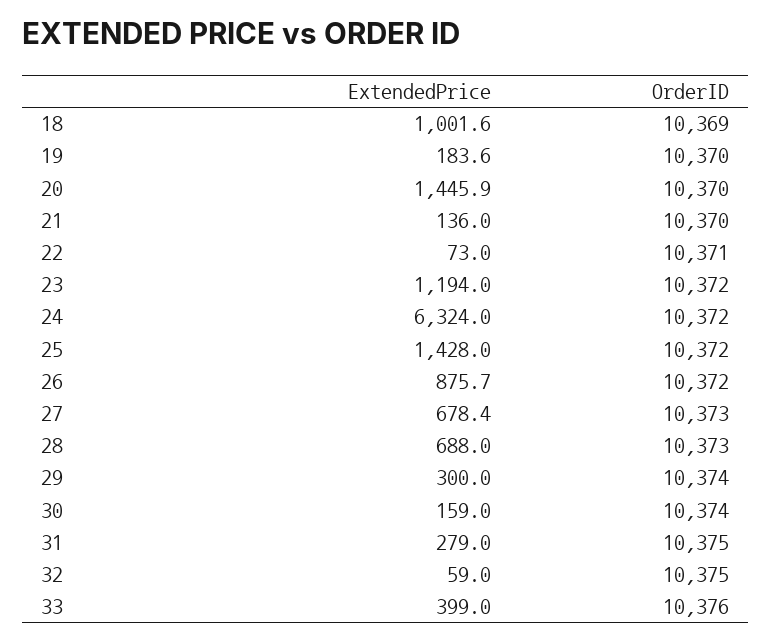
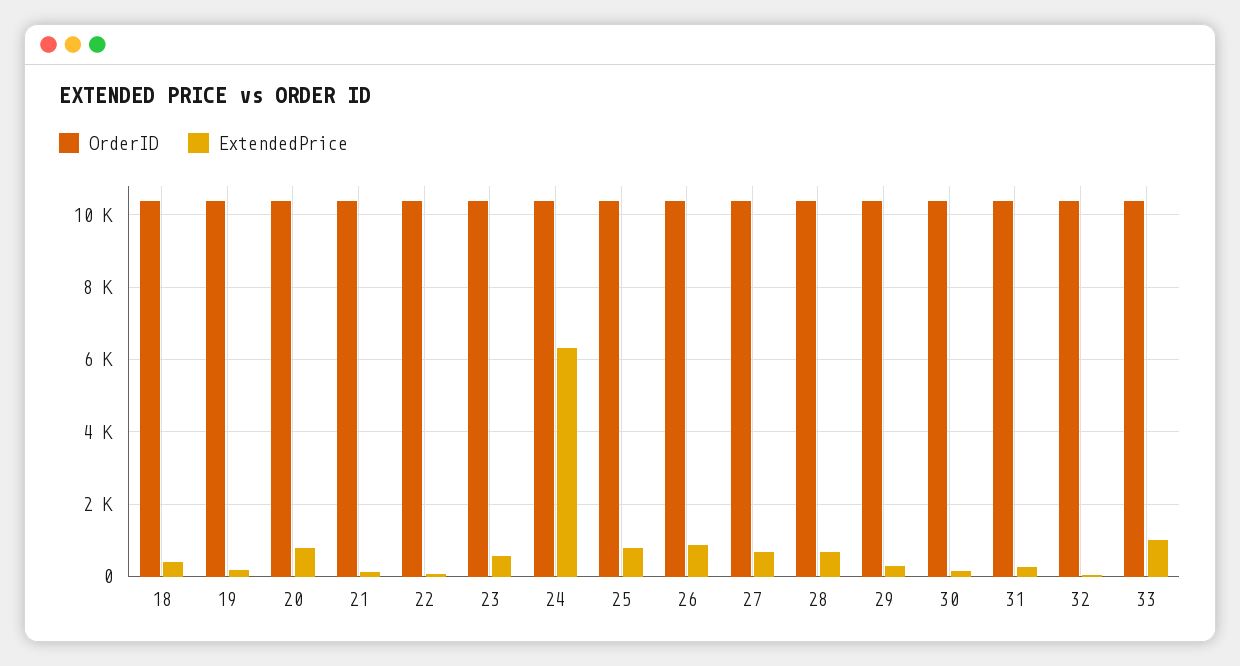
ExtendedPrice, 18: 1001.6 -> 400
ExtendedPrice, 20: 1445.9 -> 800
ExtendedPrice, 23: 1194 -> 600
ExtendedPrice, 25: 1428 -> 800
ExtendedPrice, 33: 399 -> 1000

